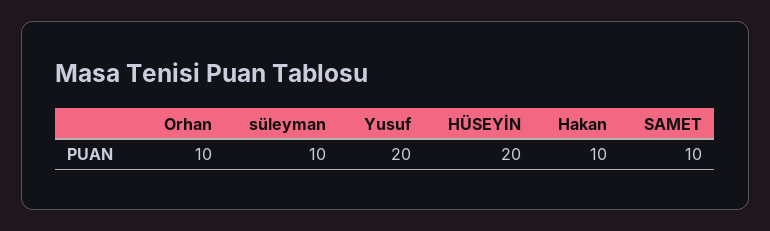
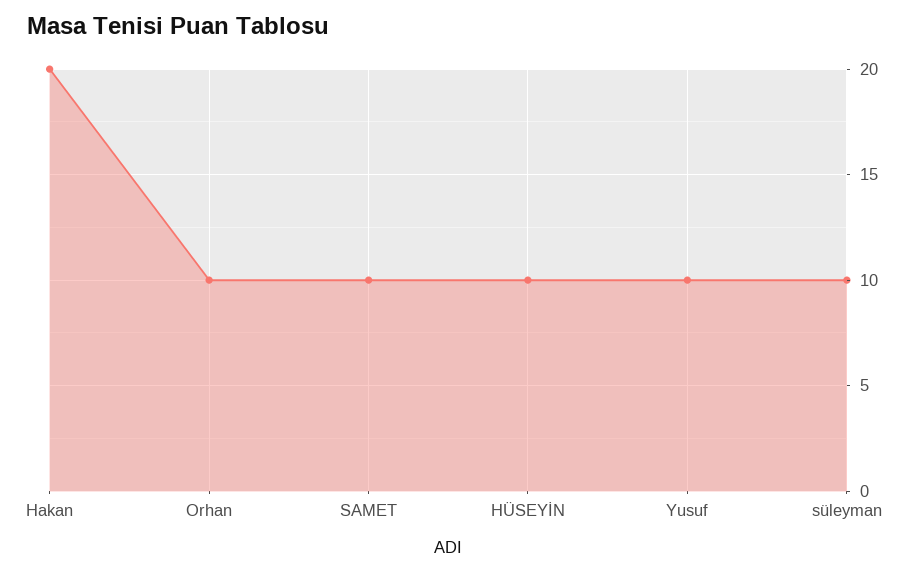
Yusuf: 20 -> 10
HÜSEYİN: 20 -> 10
Hakan: 10 -> 20

